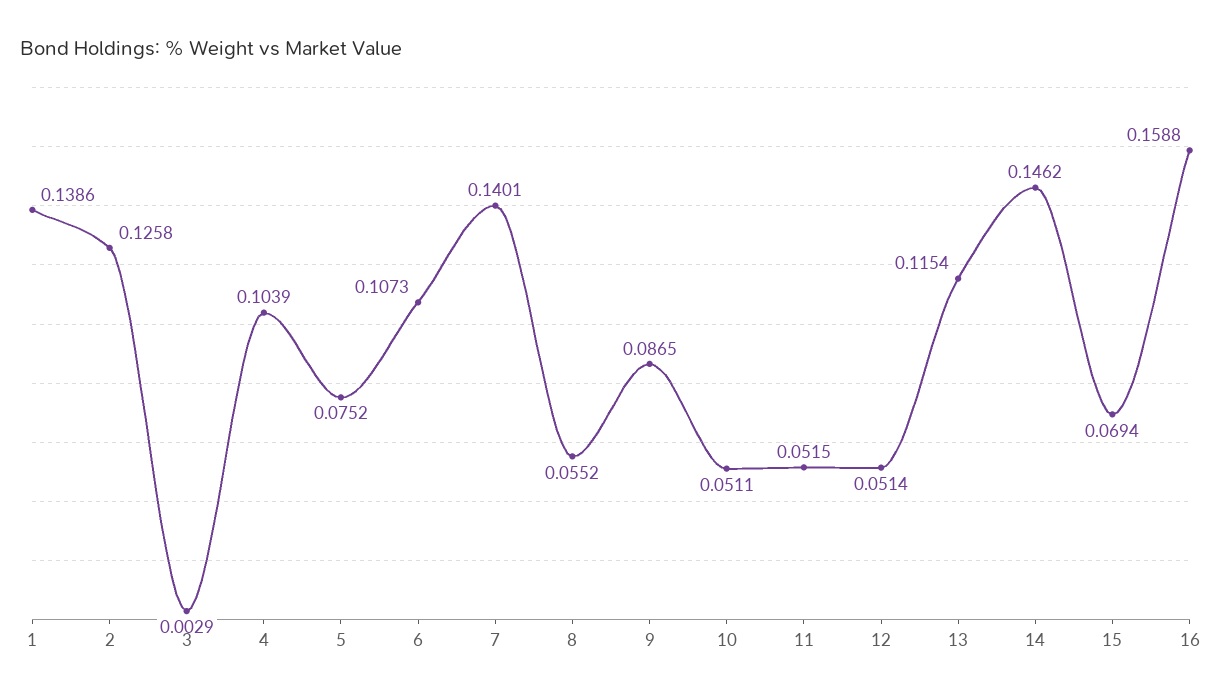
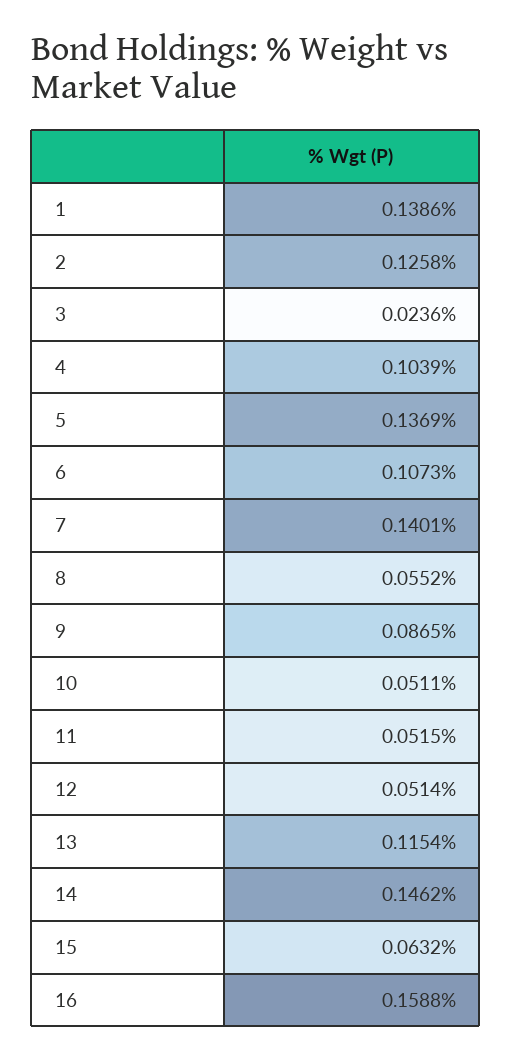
3: 0.0029 -> 0.0236
5: 0.0752 -> 0.1369
15: 0.0694 -> 0.0632

